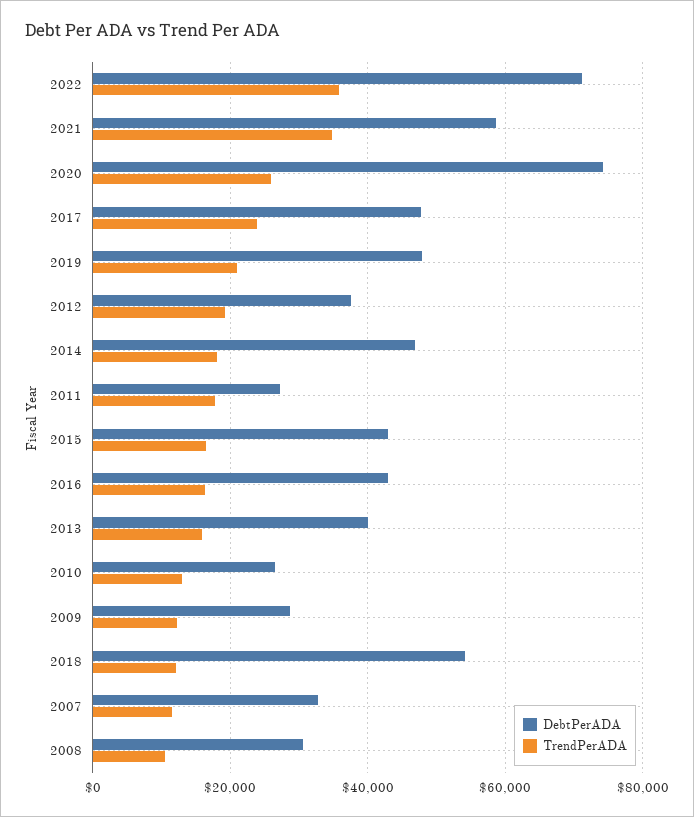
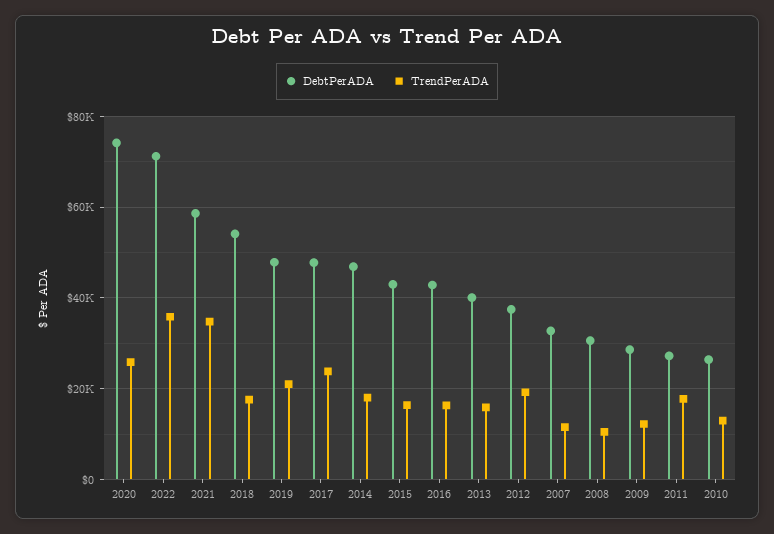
TrendPerADA, 2018: 12000 -> 18000

